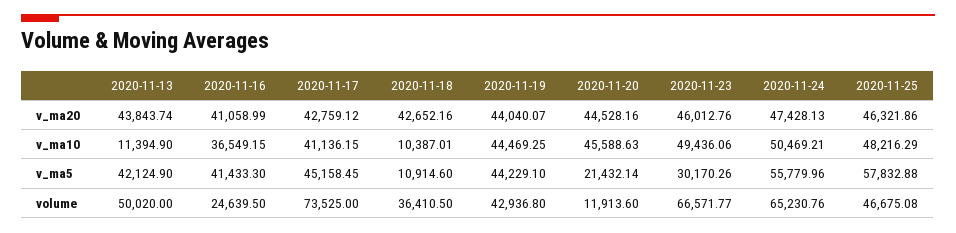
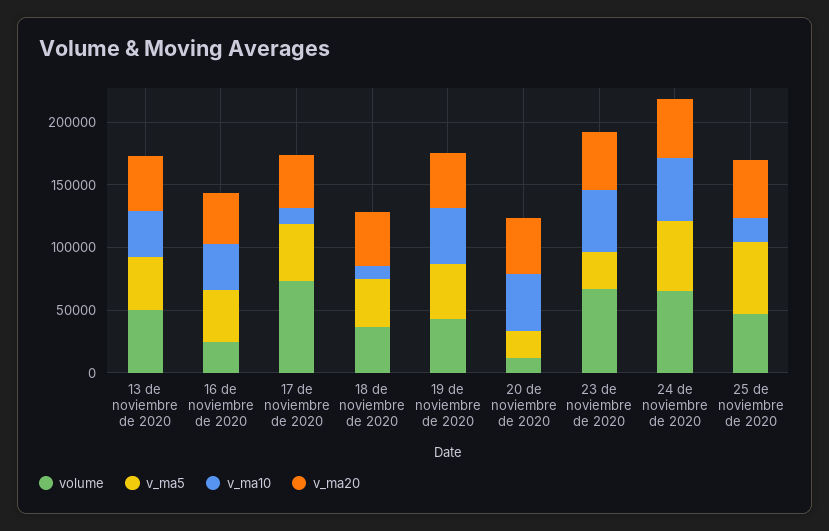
v_ma10, 2020-11-13: 11394.9 -> 40000
v_ma10, 2020-11-17: 41136.15 -> 10000
v_ma10, 2020-11-25: 48216.29 -> 20000
v_ma5, 2020-11-18: 10914.6 -> 40000

